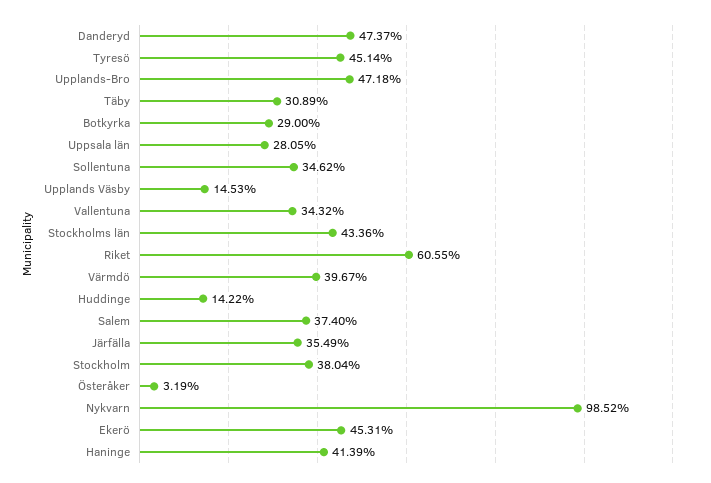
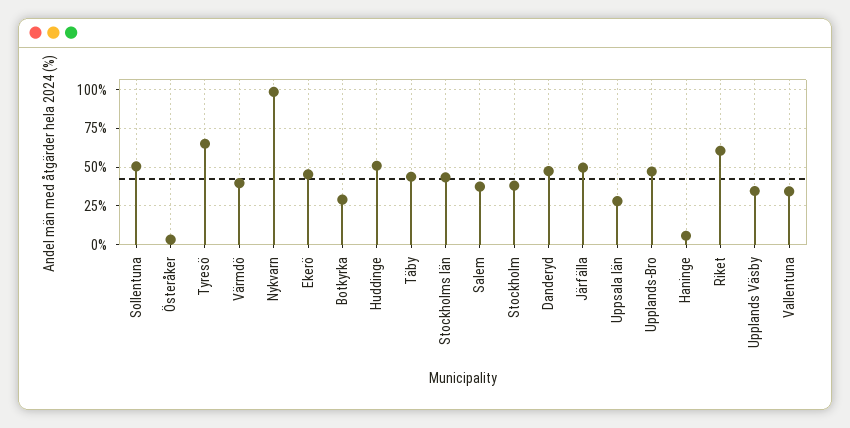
Tyresö: 45.14 -> 65
Täby: 30.89 -> 45
Sollentuna: 34.62 -> 50
Upplands Väsby: 14.53 -> 35
Huddinge: 14.22 -> 50
Järfälla: 35.49 -> 50
Haninge: 41.39 -> 5

